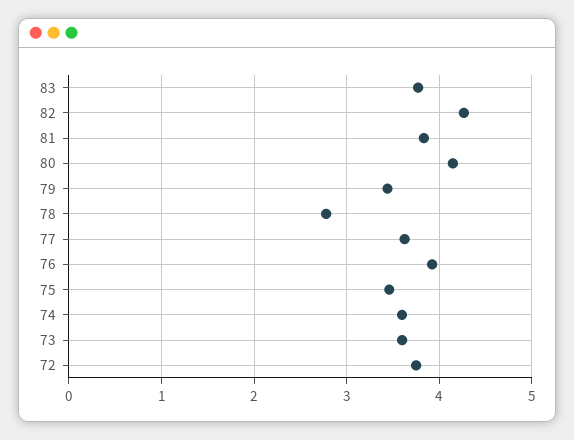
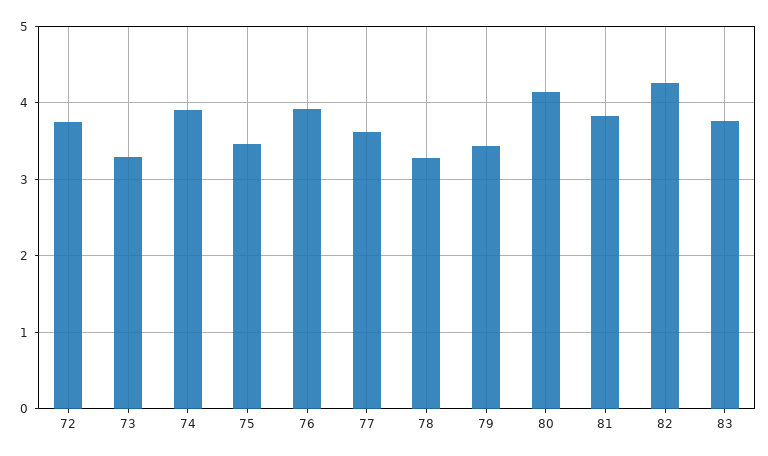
78: 2.8 -> 3.3
74: 3.6 -> 3.9
73: 3.6 -> 3.3

